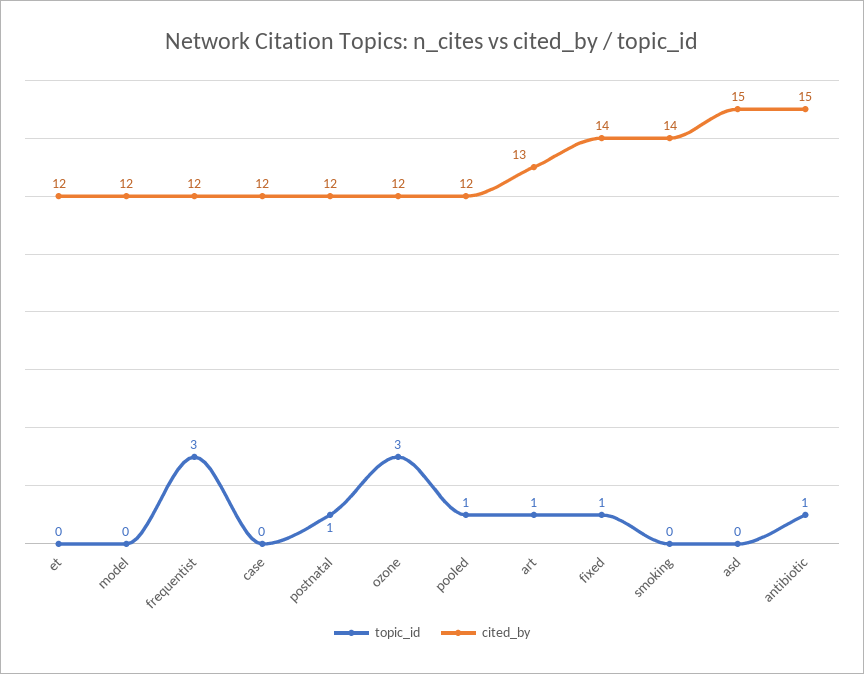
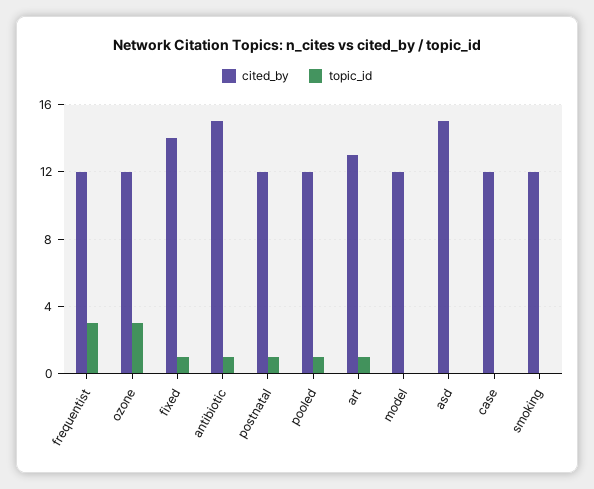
topic_id, et: 0 -> none
cited_by, et: 12 -> none
cited_by, smoking: 14 -> 12

